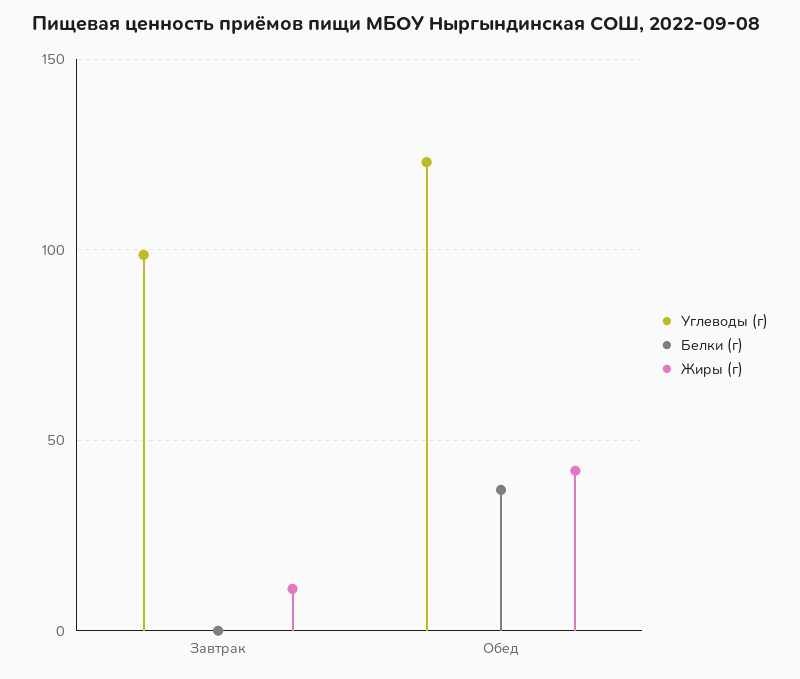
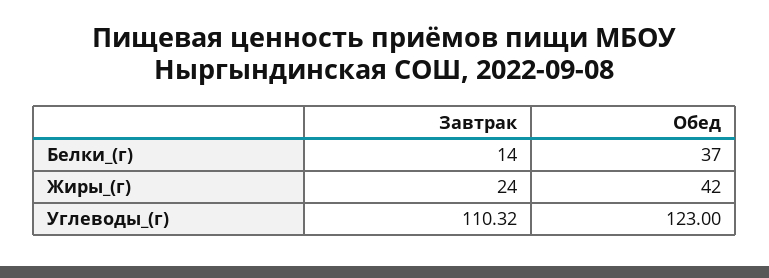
Углеводы (г), Завтрак: 100 -> 110.32
Белки (г), Завтрак: 0 -> 14
Жиры (г), Завтрак: 10 -> 24

